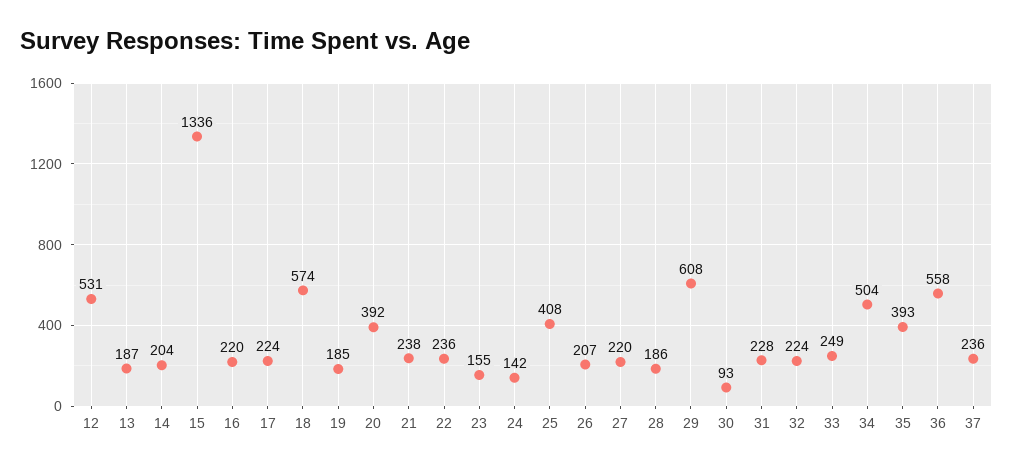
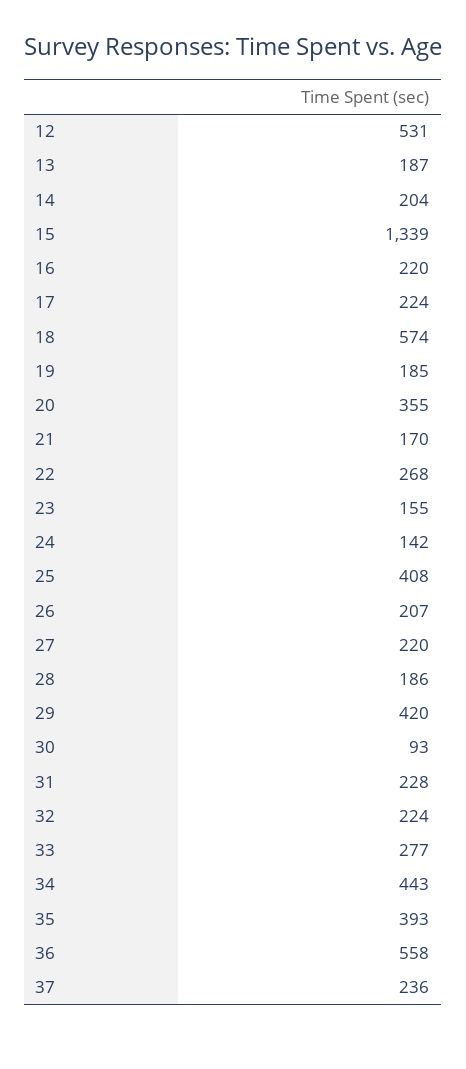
15: 1336 -> 1339
20: 392 -> 355
21: 238 -> 170
22: 236 -> 268
29: 608 -> 420
33: 249 -> 277
34: 504 -> 443

